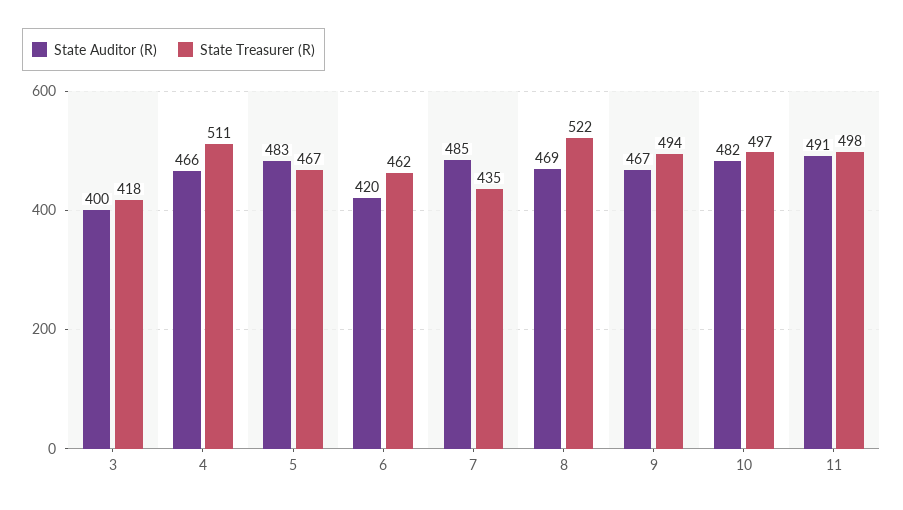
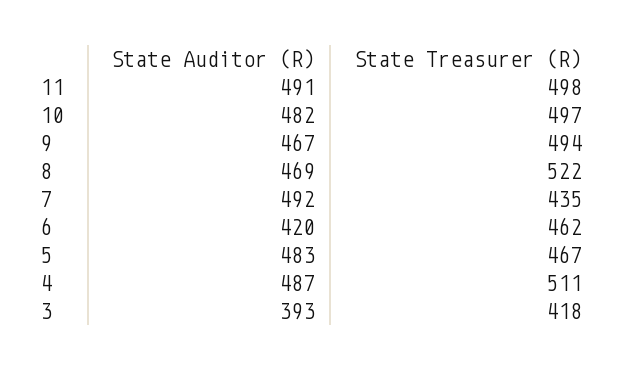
State Auditor (R), 3: 400 -> 393
State Auditor (R), 4: 466 -> 487
State Auditor (R), 7: 485 -> 492

